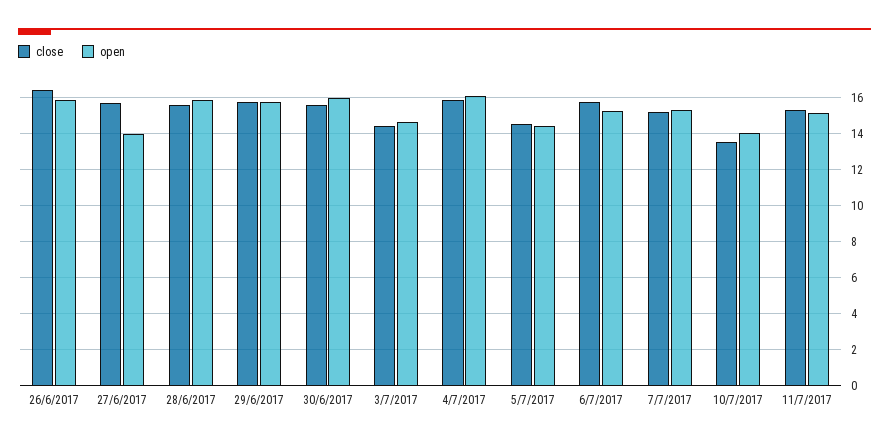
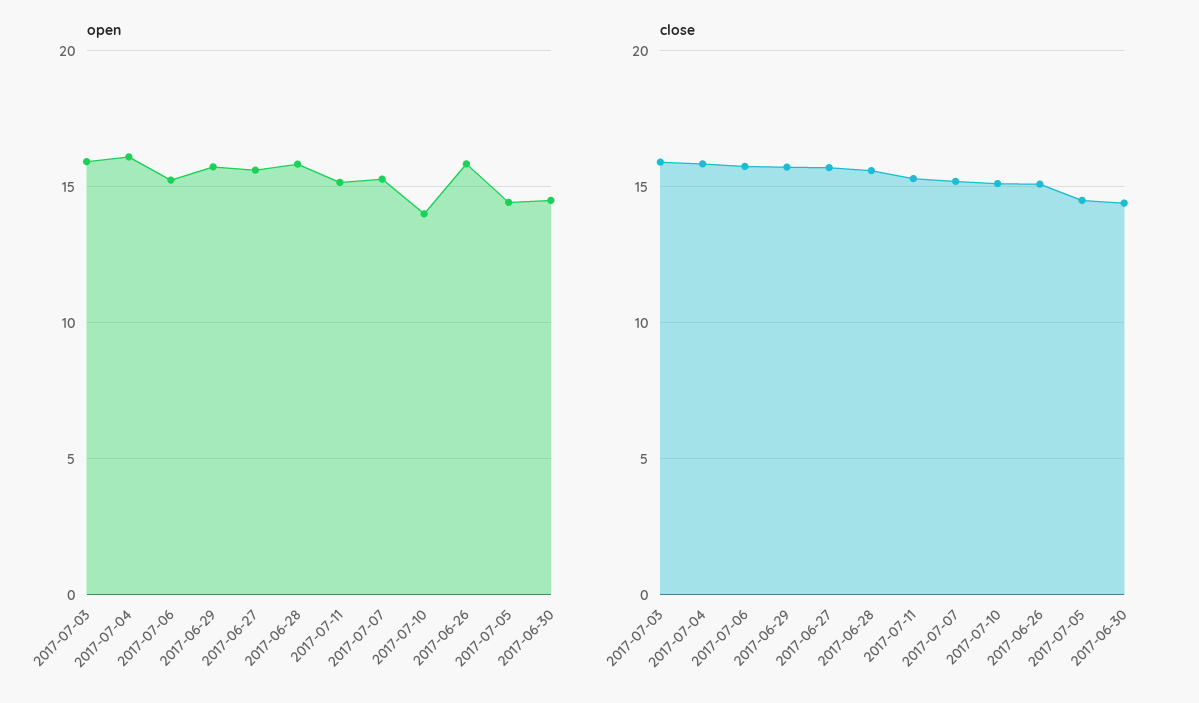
close, 26/6/2017: 16.5 -> 15
open, 27/6/2017: 14 -> 15.5
close, 30/6/2017: 15.5 -> 14.5
open, 30/6/2017: 16 -> 14.5
close, 3/7/2017: 14.5 -> 16
open, 3/7/2017: 14.5 -> 16
close, 10/7/2017: 13.5 -> 15

